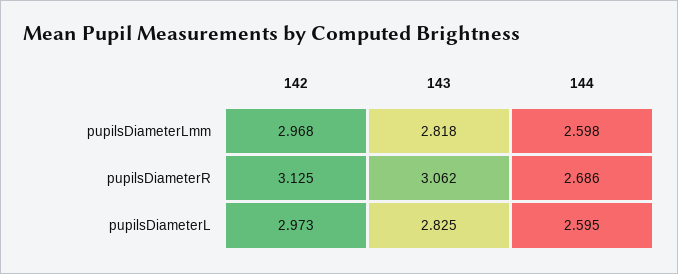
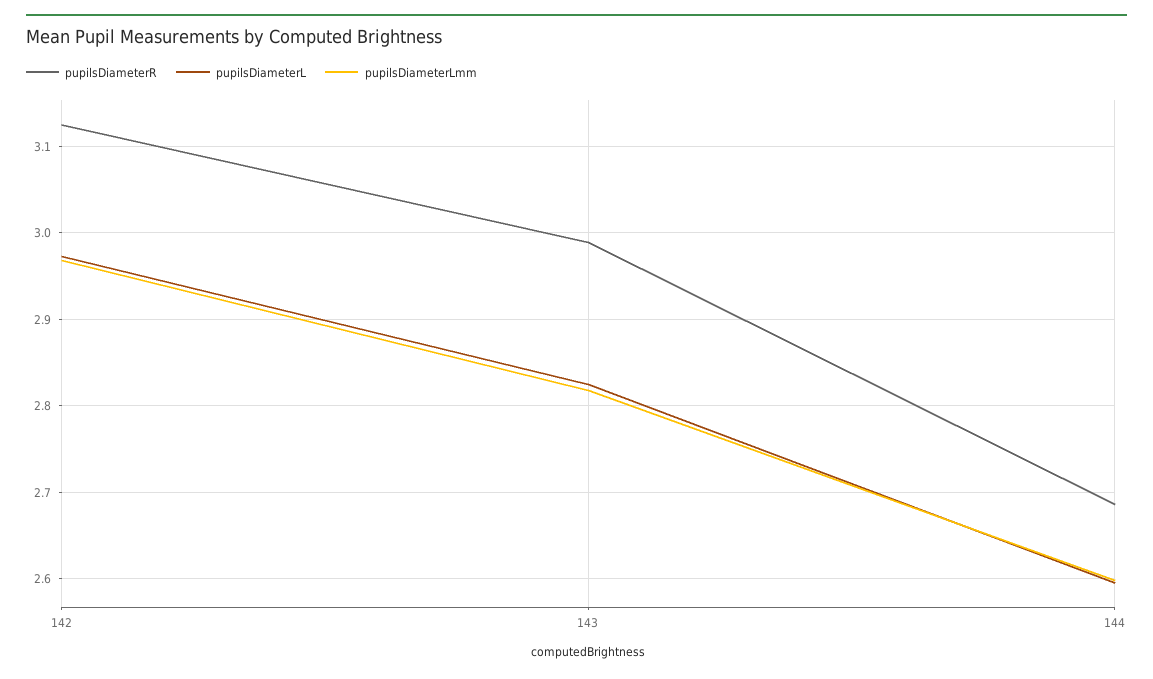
pupilsDiameterR, 143: 3.062 -> 2.99

